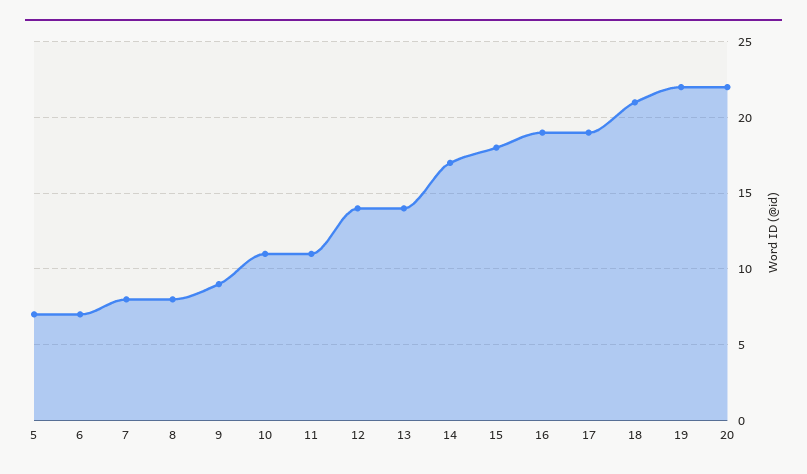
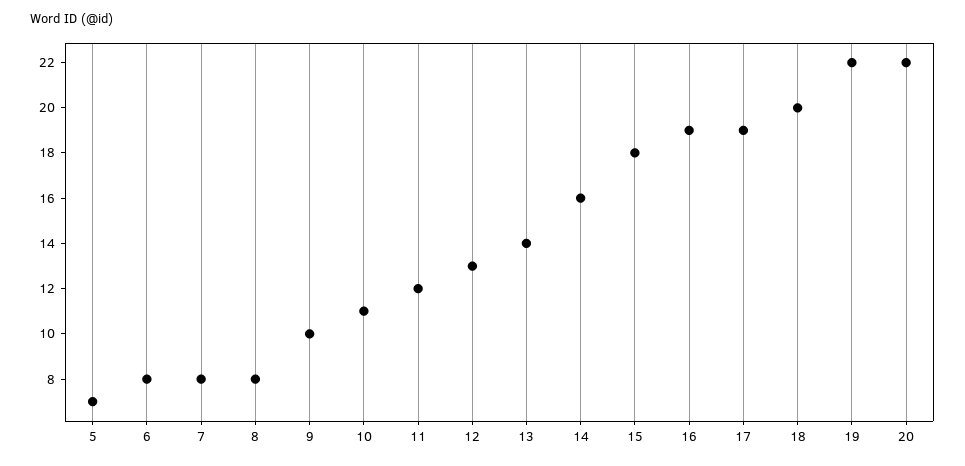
6: 7 -> 8
9: 9 -> 10
11: 11 -> 12
12: 14 -> 13
14: 17 -> 16
18: 21 -> 20

